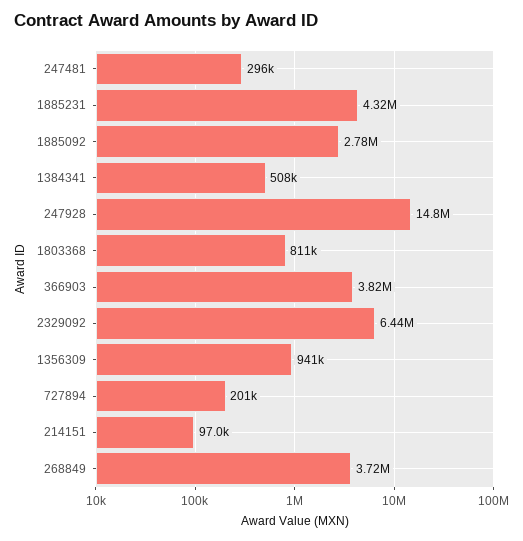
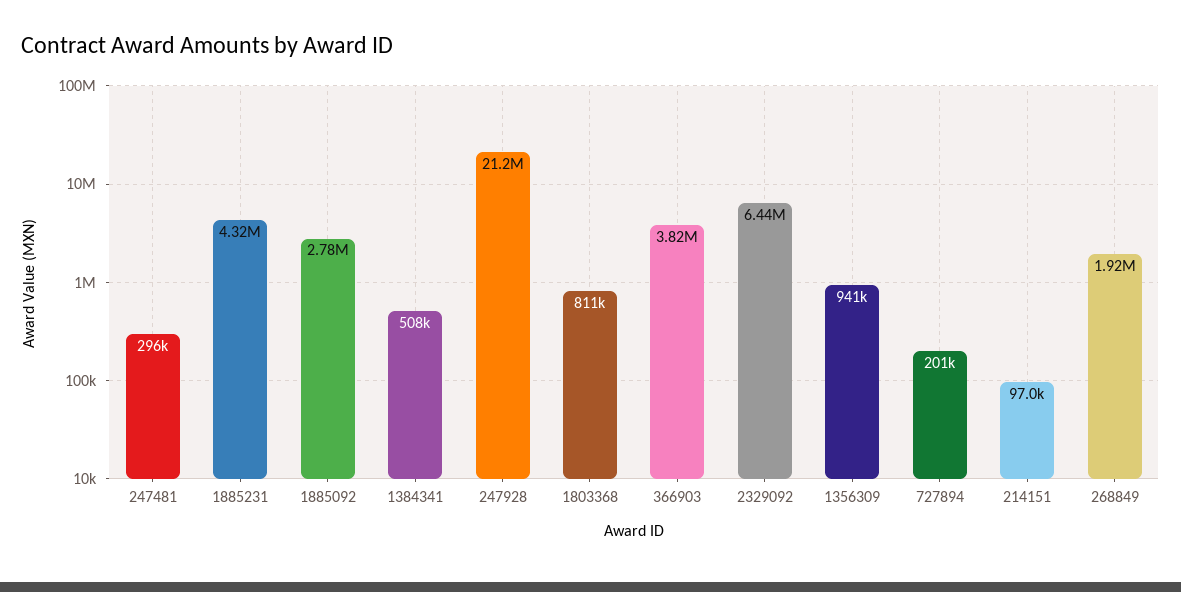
247928: 14800000 -> 21200000
268849: 3720000 -> 1920000

